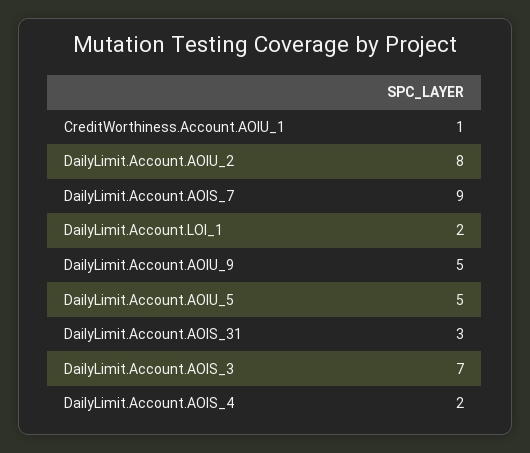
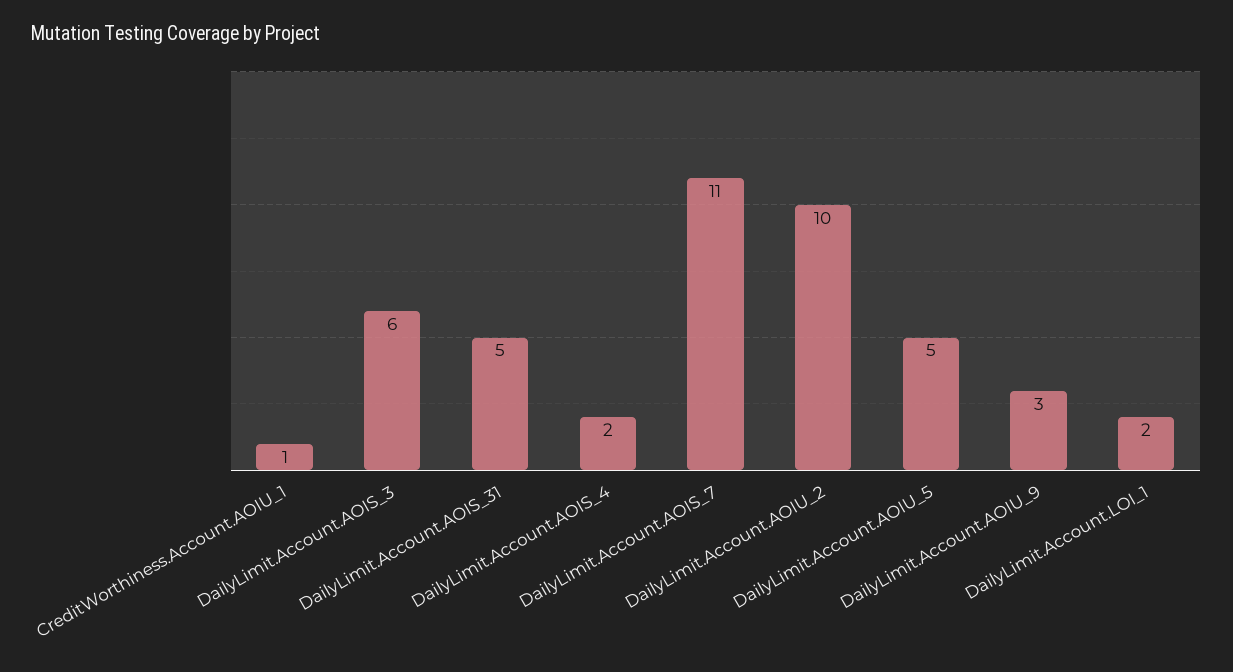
DailyLimit.Account.AOIU_2: 8 -> 10
DailyLimit.Account.AOIS_7: 9 -> 11
DailyLimit.Account.AOIU_9: 5 -> 3
DailyLimit.Account.AOIS_31: 3 -> 5
DailyLimit.Account.AOIS_3: 7 -> 6

